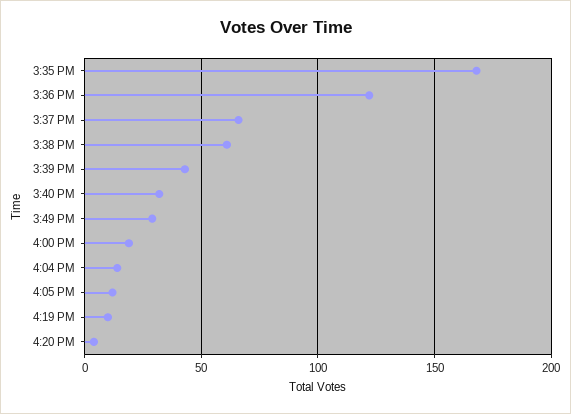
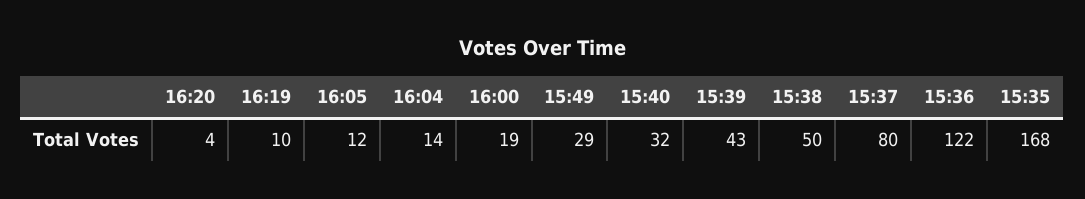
3:37 PM: 65 -> 80
3:38 PM: 60 -> 50

